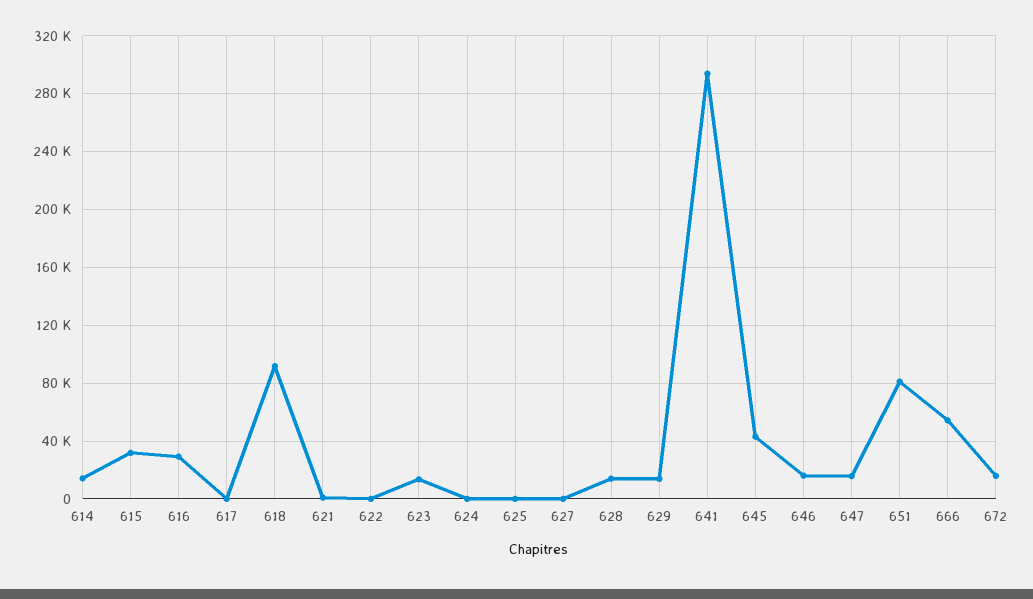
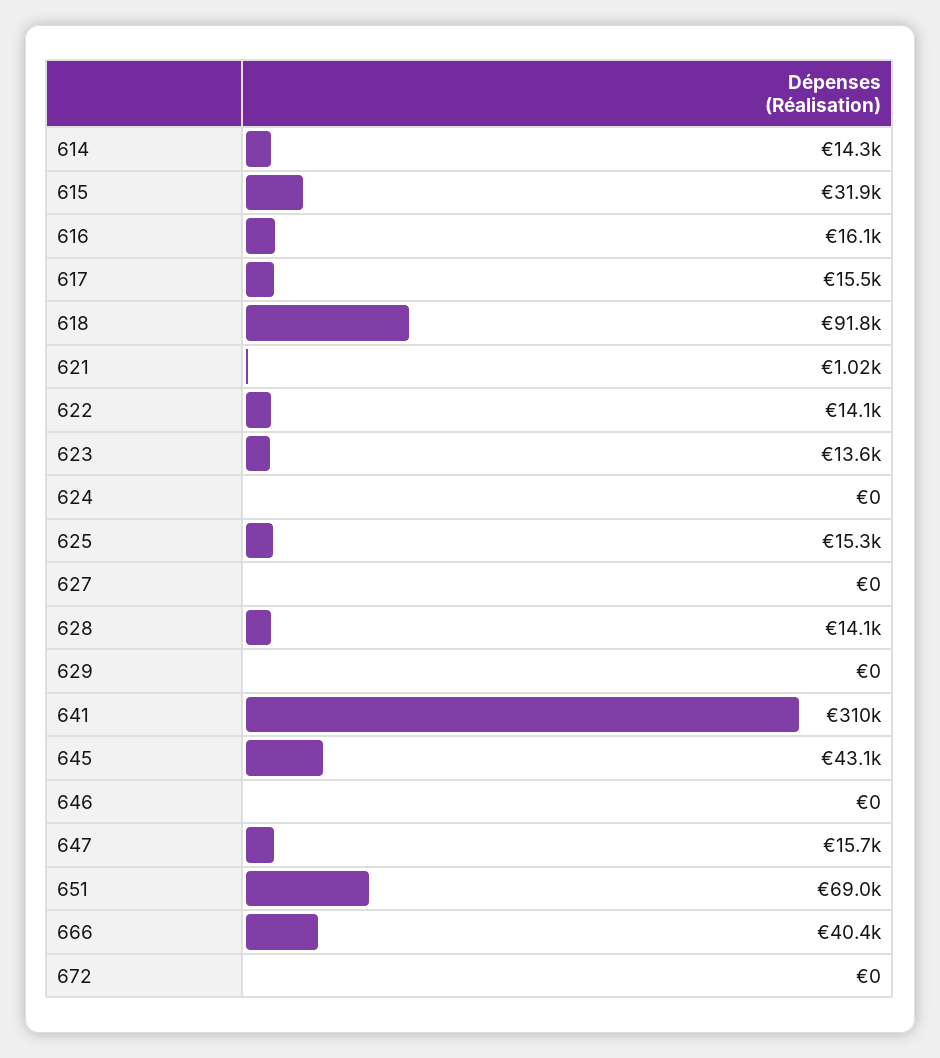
616: 30000 -> 16100
617: 0 -> 15500
622: 0 -> 14100
625: 0 -> 15300
629: 15000 -> 0
641: 295000 -> 310000
646: 15000 -> 0
651: 80000 -> 69000
666: 55000 -> 40400
672: 15000 -> 0

